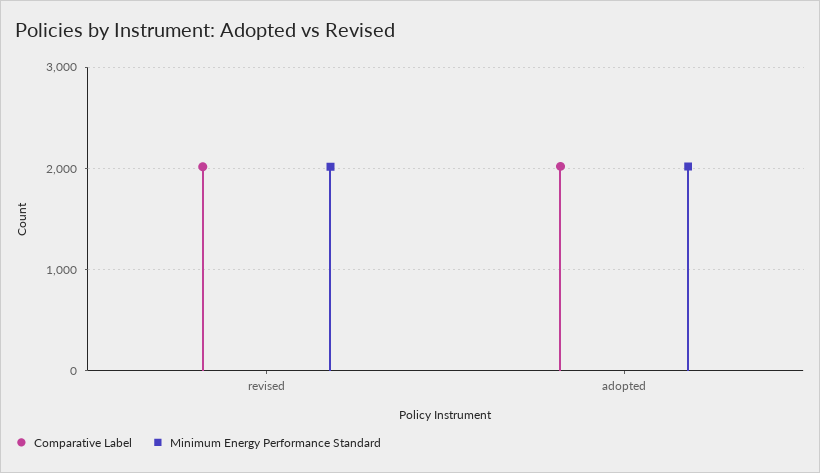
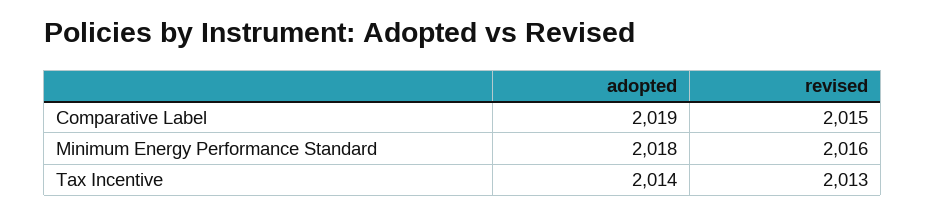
Tax Incentive, adopted: none -> 2014
Tax Incentive, revised: none -> 2013

